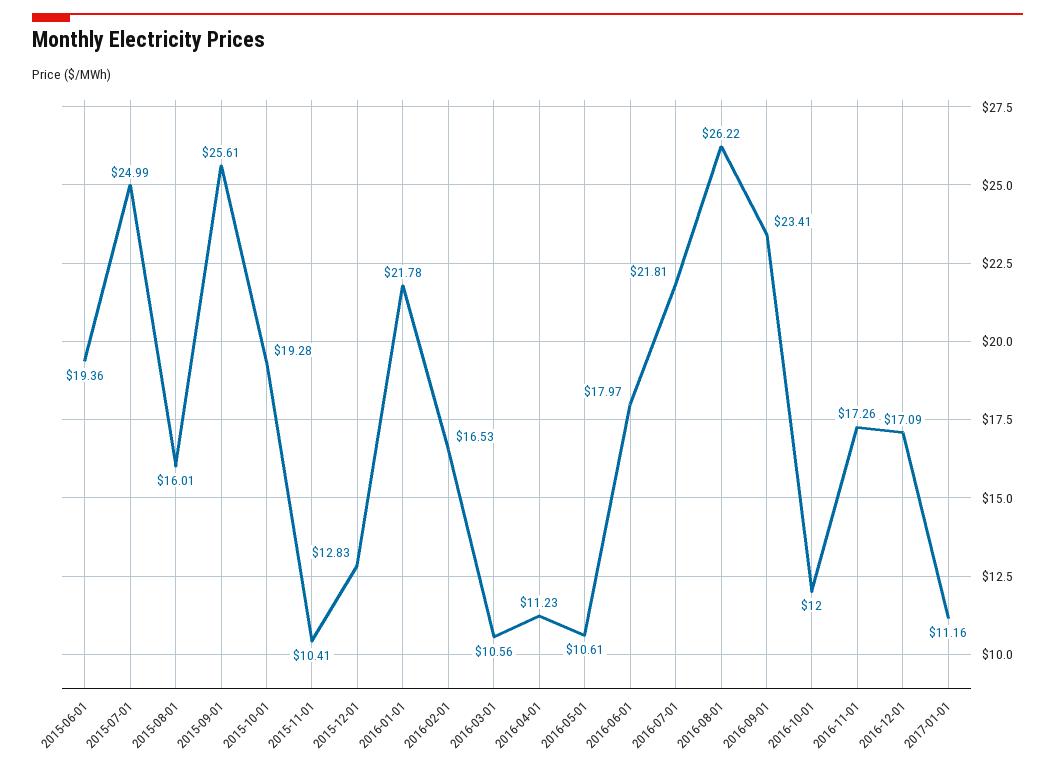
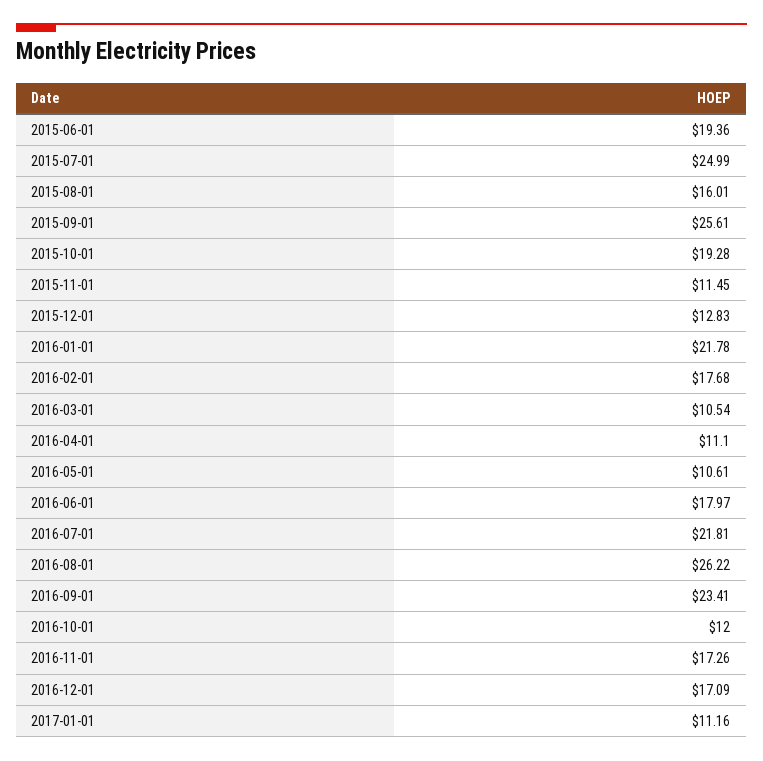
2015-11-01: 10.41 -> 11.45
2016-02-01: 16.53 -> 17.68
2016-03-01: 10.56 -> 10.54
2016-04-01: 11.23 -> 11.1

